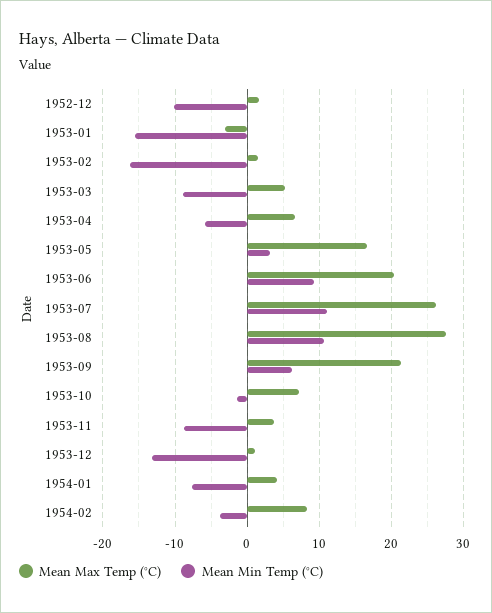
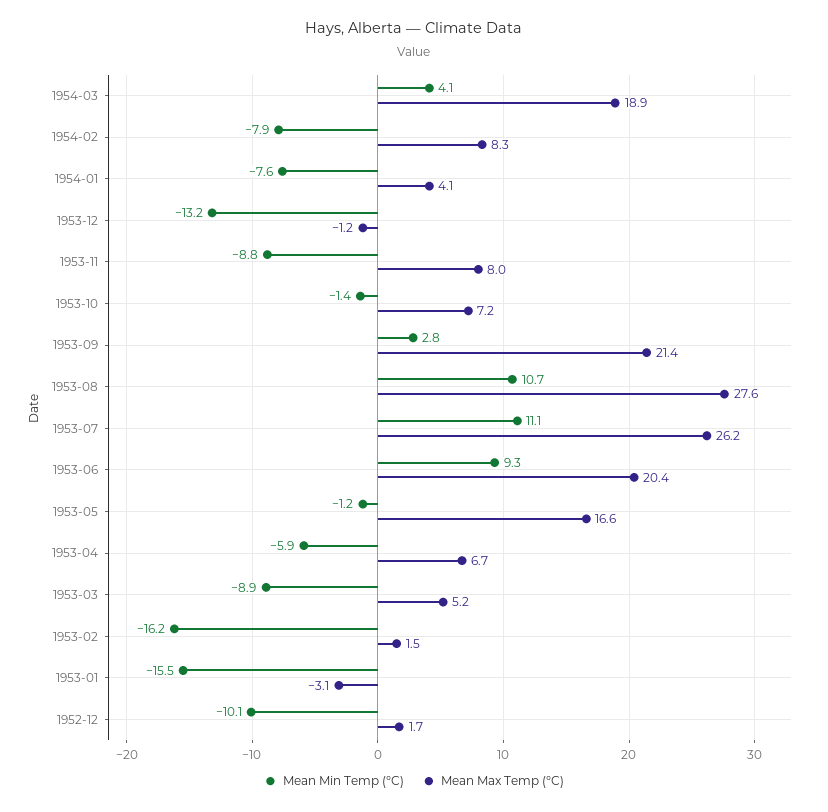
Mean Min Temp (°C), 1953-05: 3 -> -1.2
Mean Min Temp (°C), 1953-09: 6 -> 2.8
Mean Max Temp (°C), 1953-11: 4 -> 8
Mean Max Temp (°C), 1953-12: 1 -> -1.2
Mean Min Temp (°C), 1954-02: -4 -> -7.9
Mean Min Temp (°C), 1954-03: none -> 4.1
Mean Max Temp (°C), 1954-03: none -> 18.9

